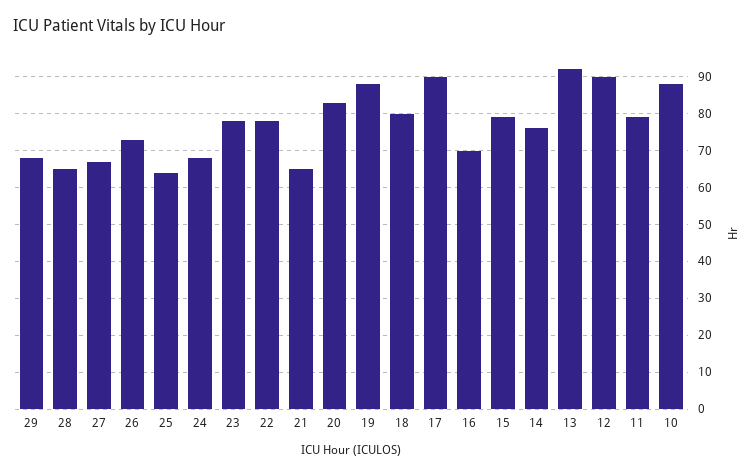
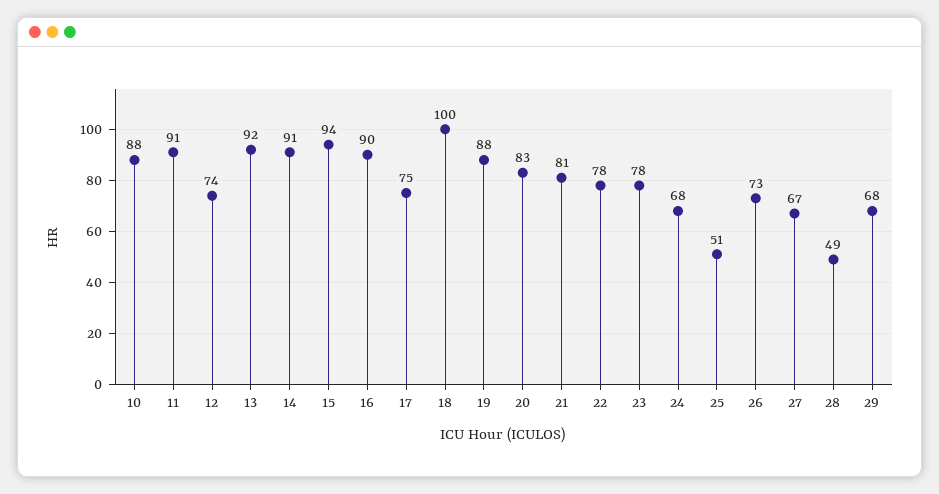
28: 65 -> 49
25: 65 -> 51
21: 65 -> 81
18: 80 -> 100
17: 90 -> 75
16: 70 -> 90
15: 80 -> 94
14: 75 -> 91
12: 90 -> 74
11: 80 -> 91

